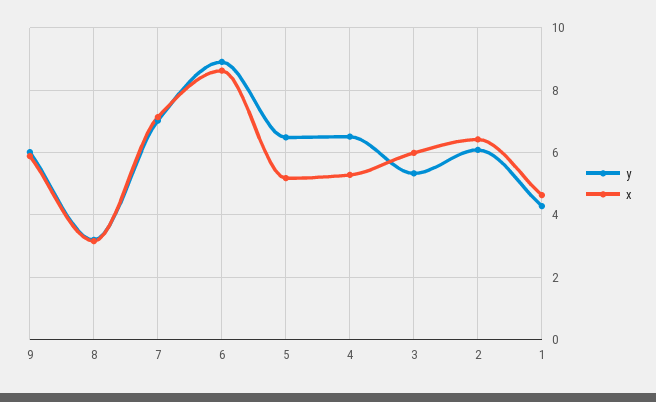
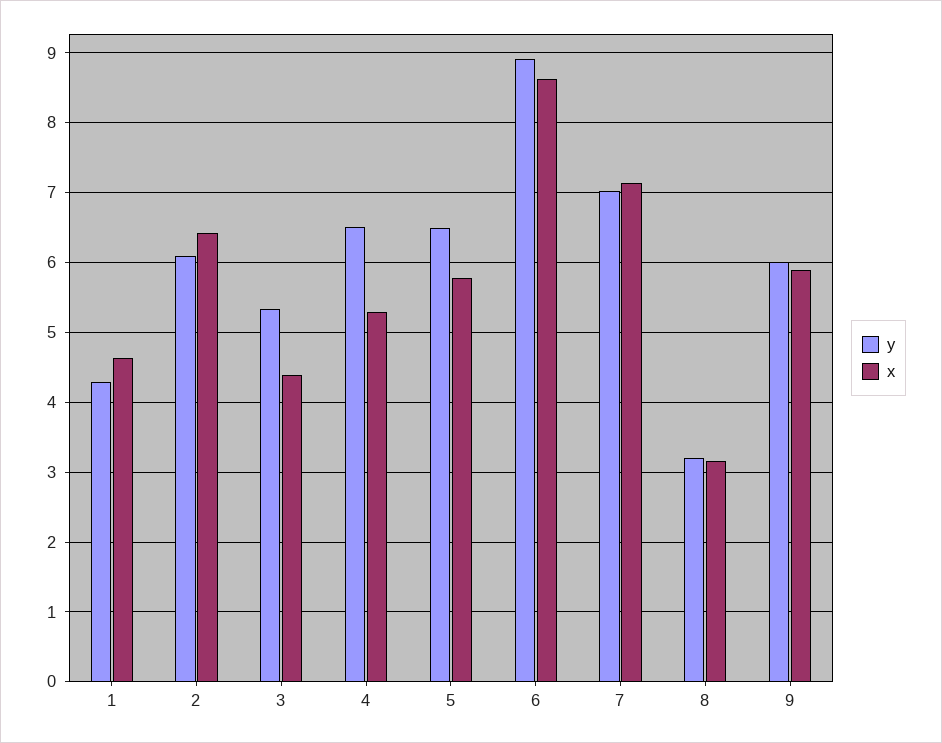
x, 5: 5.2 -> 5.8
x, 3: 6 -> 4.4

